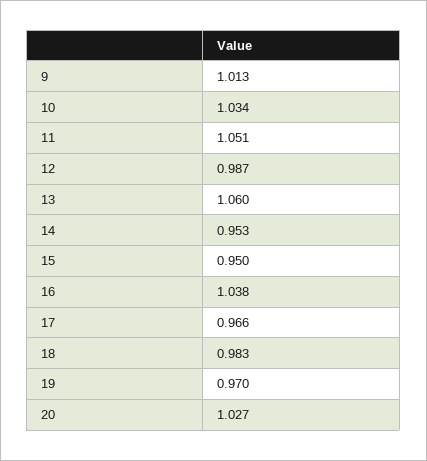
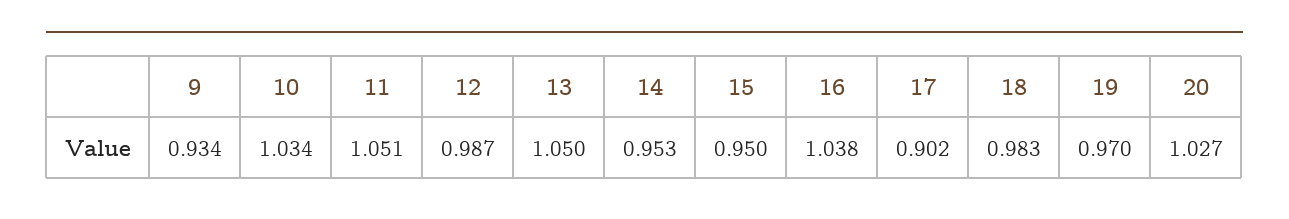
9: 1.013 -> 0.934
13: 1.06 -> 1.05
17: 0.966 -> 0.902

